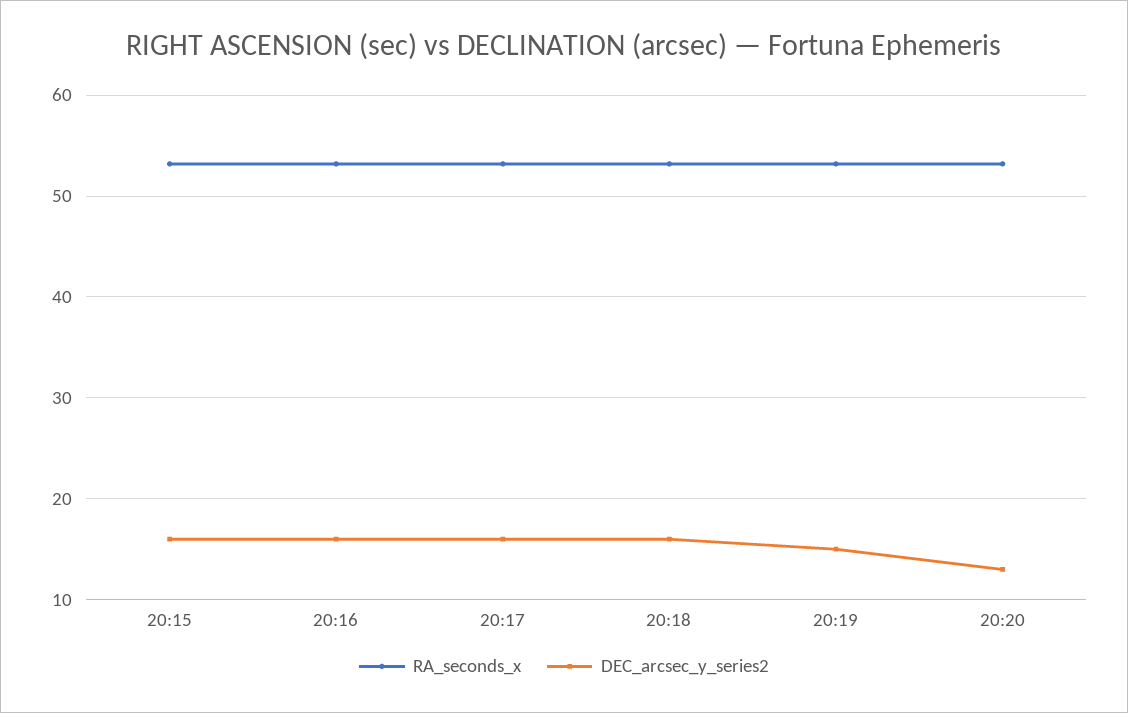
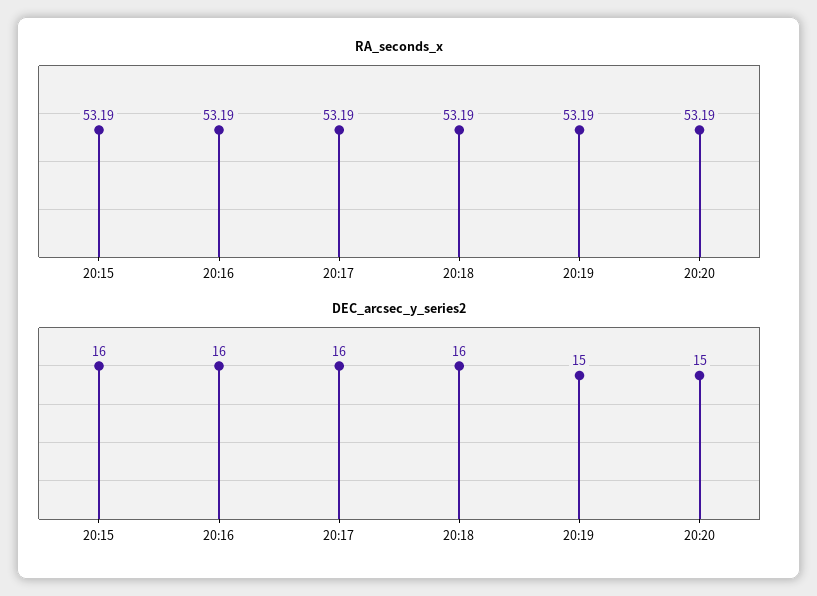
DEC_arcsec_y_series2, 20:20: 13 -> 15

